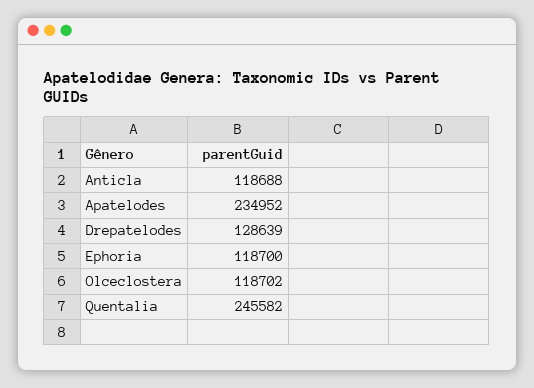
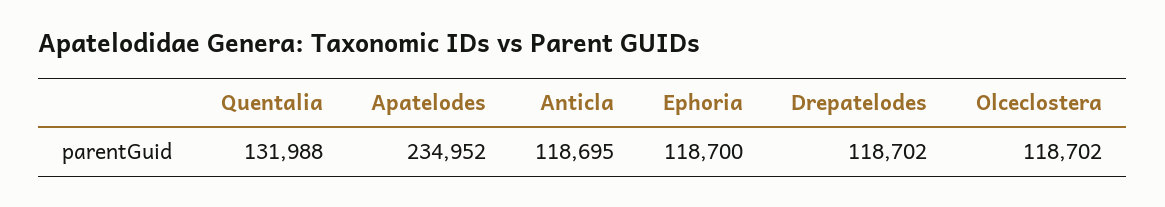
Anticla: 118688 -> 118695
Drepatelodes: 128639 -> 118702
Quentalia: 245582 -> 131988

